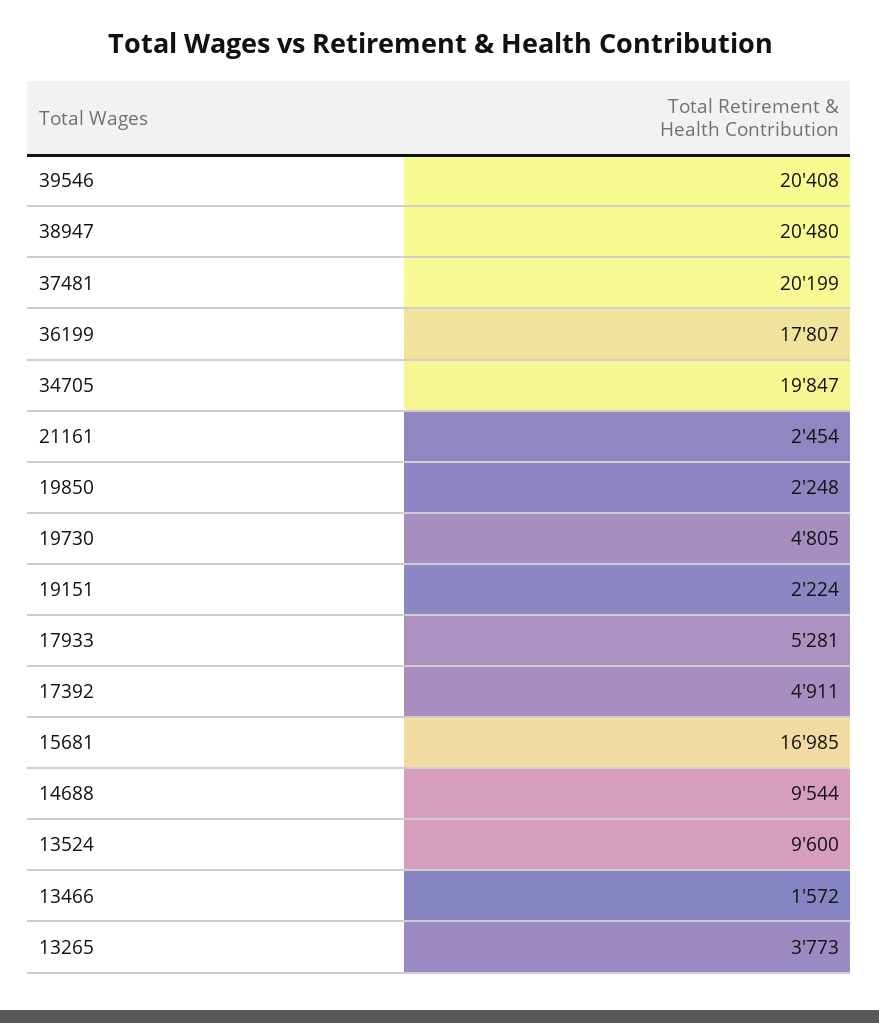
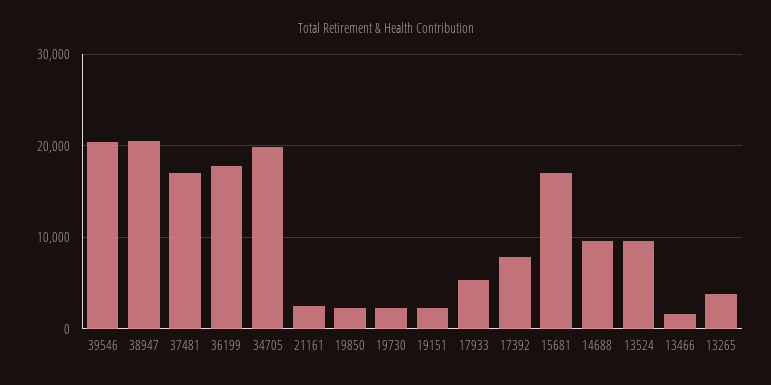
37481: 20199 -> 17000
19730: 4805 -> 2000
17392: 4911 -> 8000

